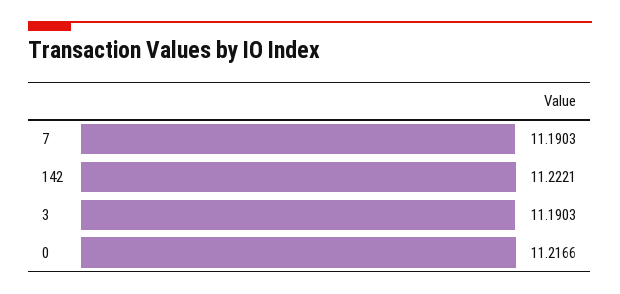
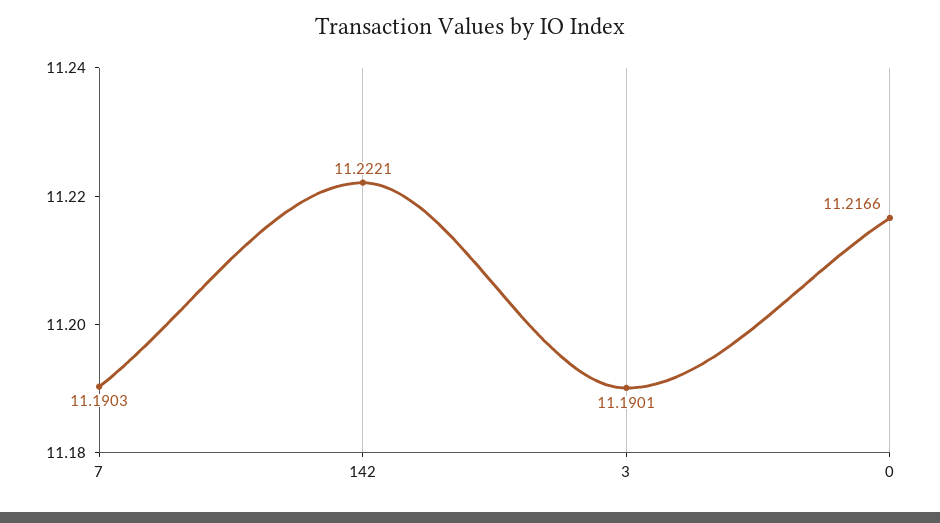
3: 11.1903 -> 11.1901

